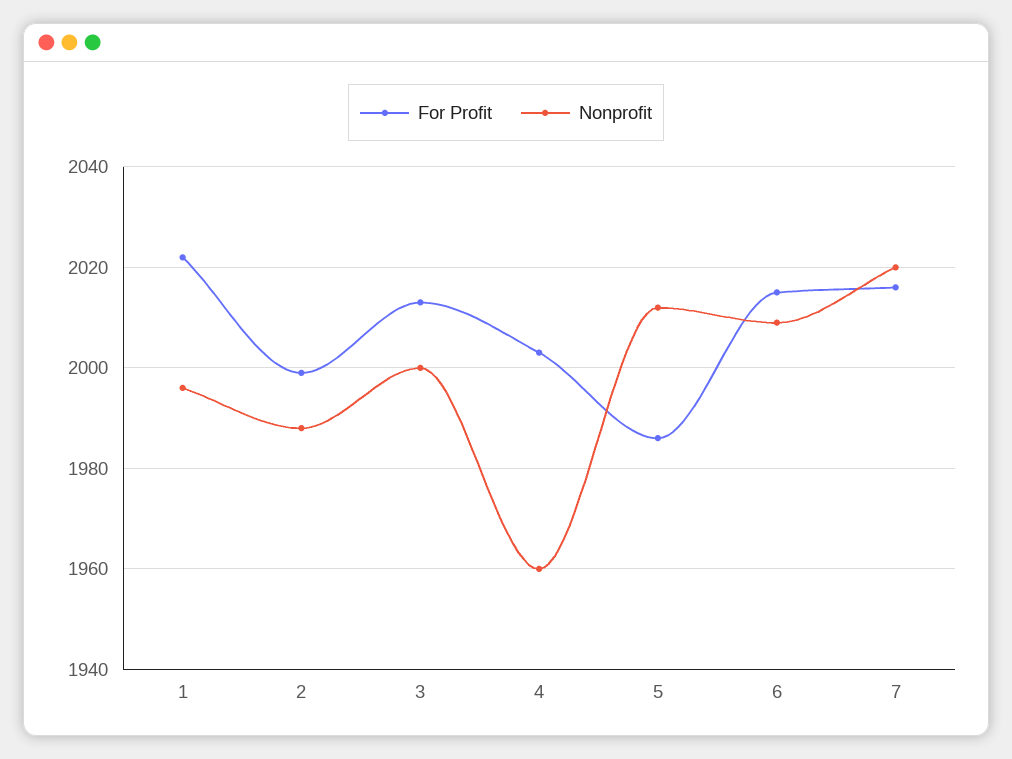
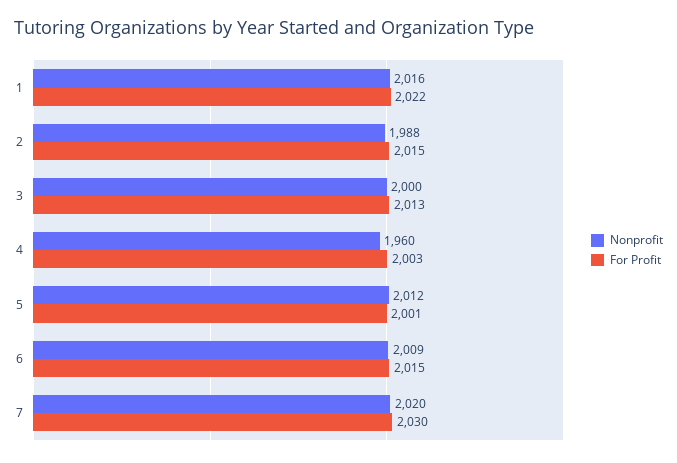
Nonprofit, 1: 1995 -> 2016
For Profit, 2: 2000 -> 2015
For Profit, 5: 1985 -> 2001
For Profit, 7: 2015 -> 2030

